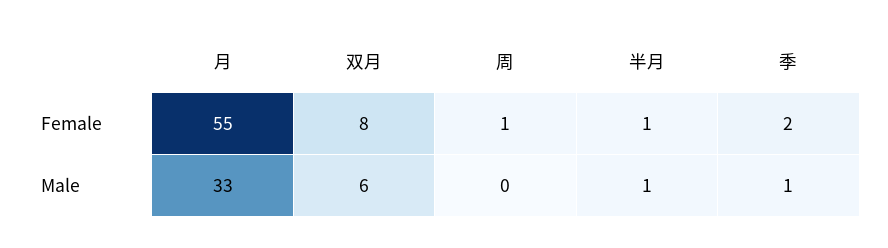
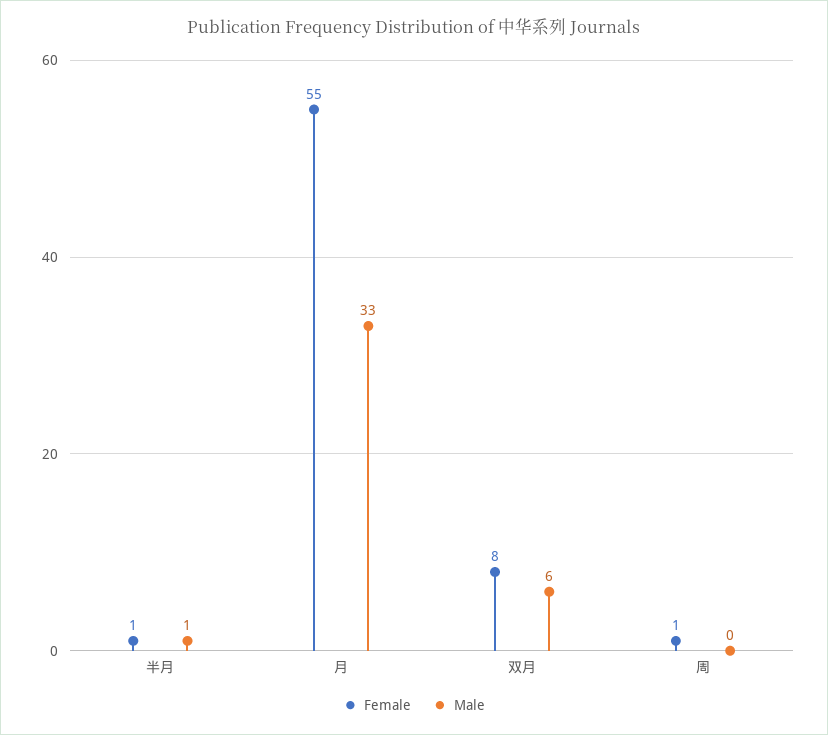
Female, 季: 2 -> none
Male, 季: 1 -> none

